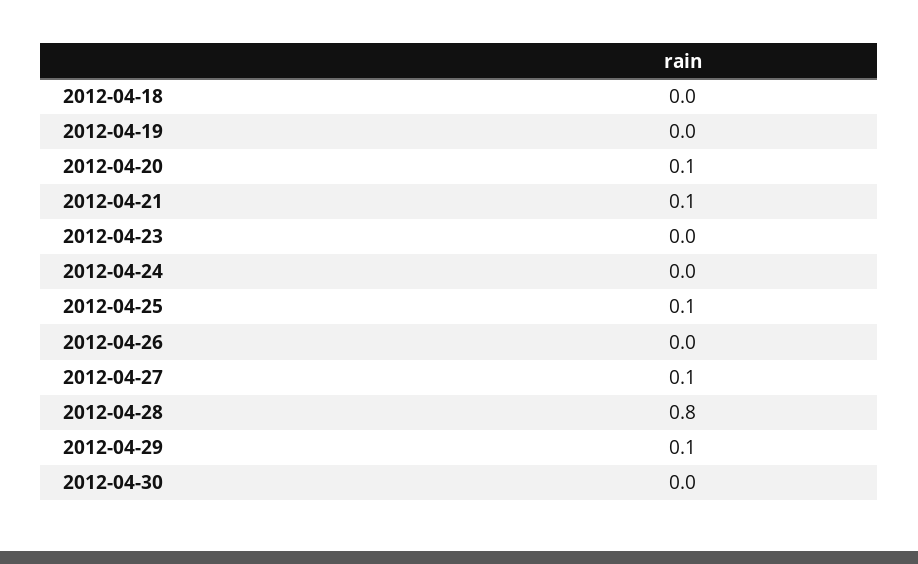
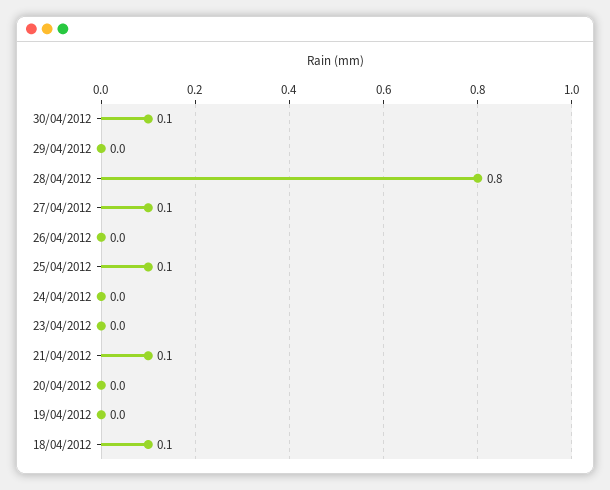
2012-04-18: 0 -> 0.1
2012-04-20: 0.1 -> 0
2012-04-29: 0.1 -> 0
2012-04-30: 0 -> 0.1

